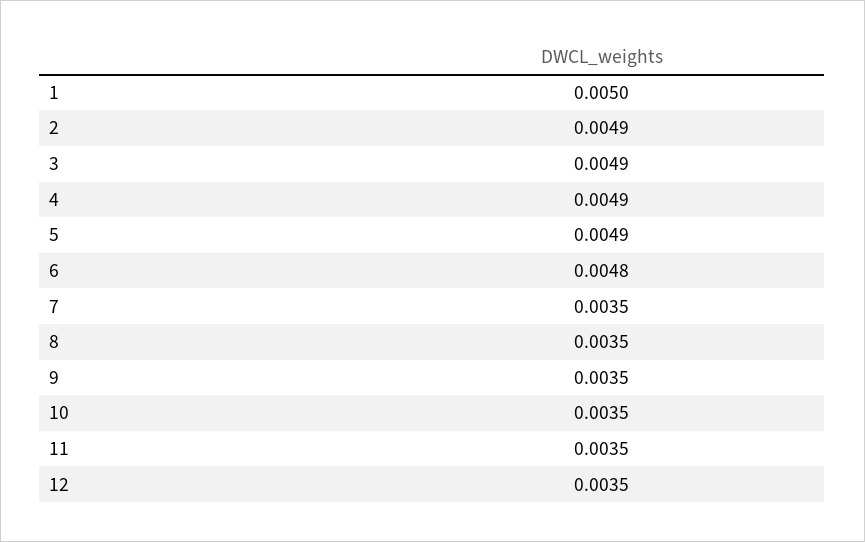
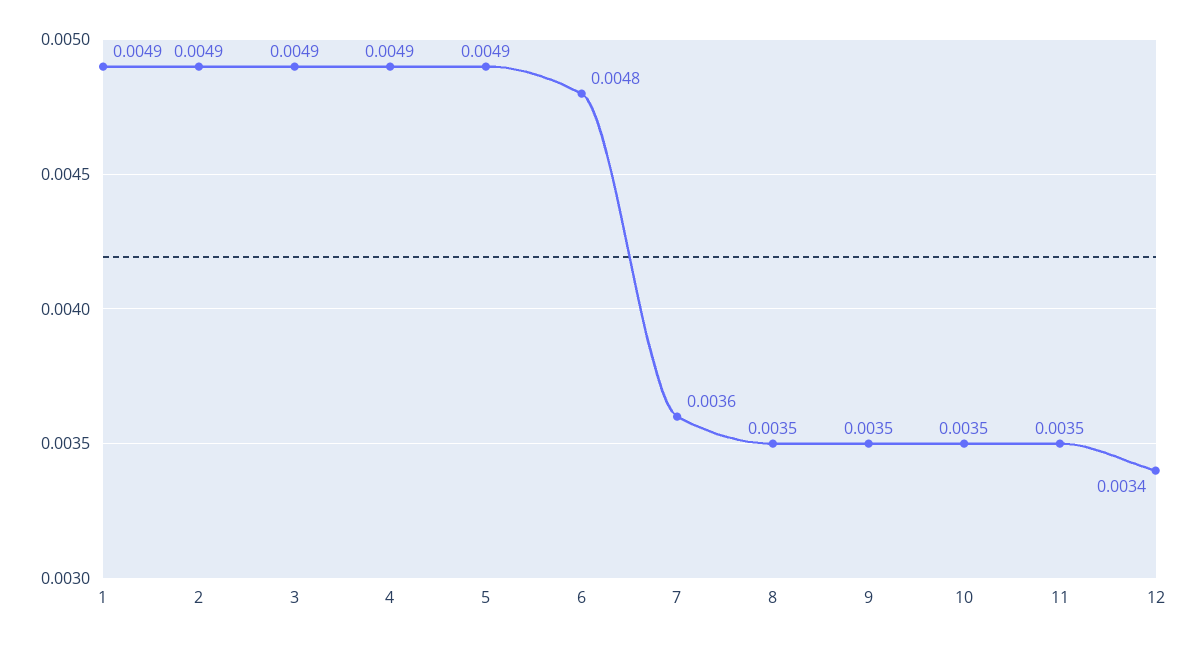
1: 0.005 -> 0.0049
7: 0.0035 -> 0.0036
12: 0.0035 -> 0.0034

